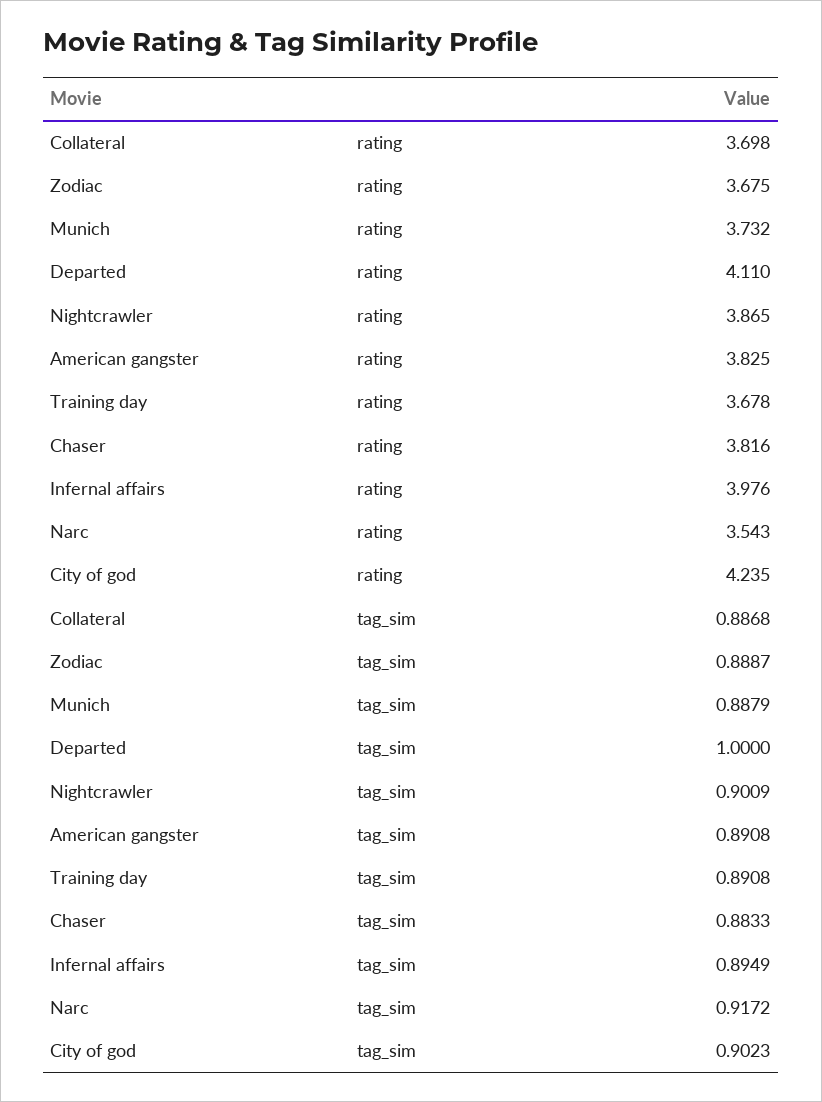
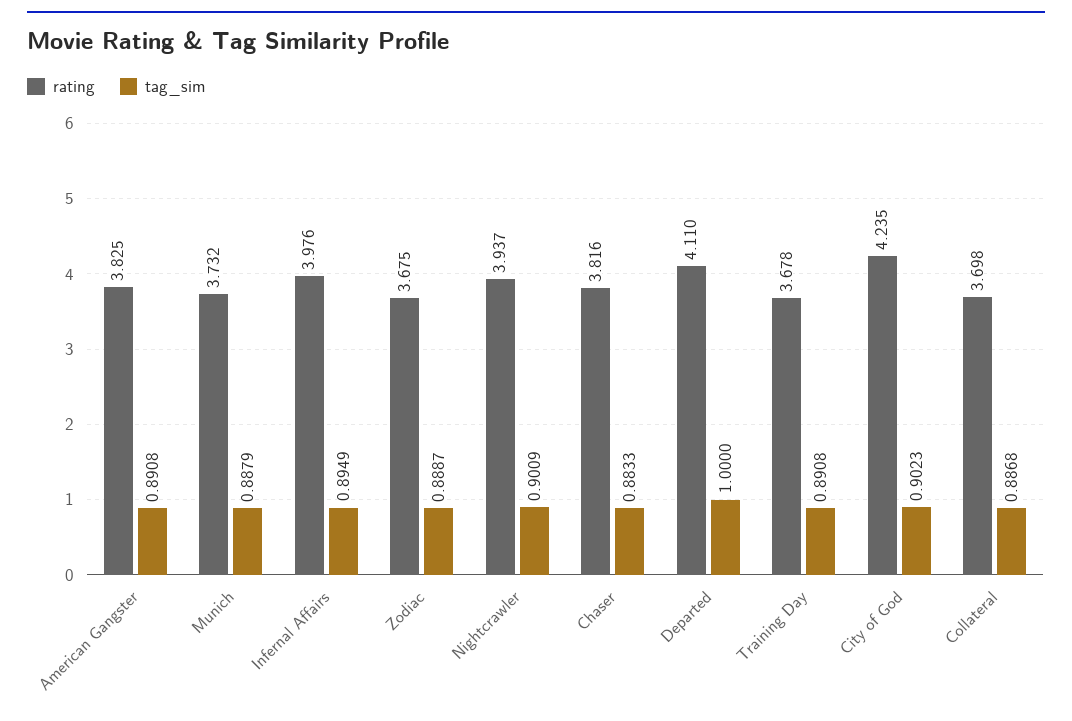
rating, Nightcrawler: 3.865 -> 3.937
rating, Narc: 3.543 -> none
tag_sim, Narc: 0.9172 -> none

